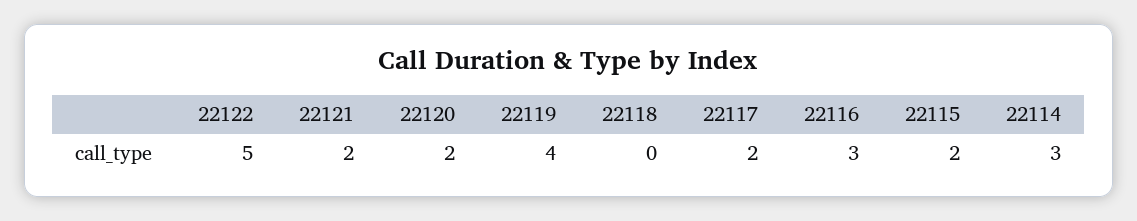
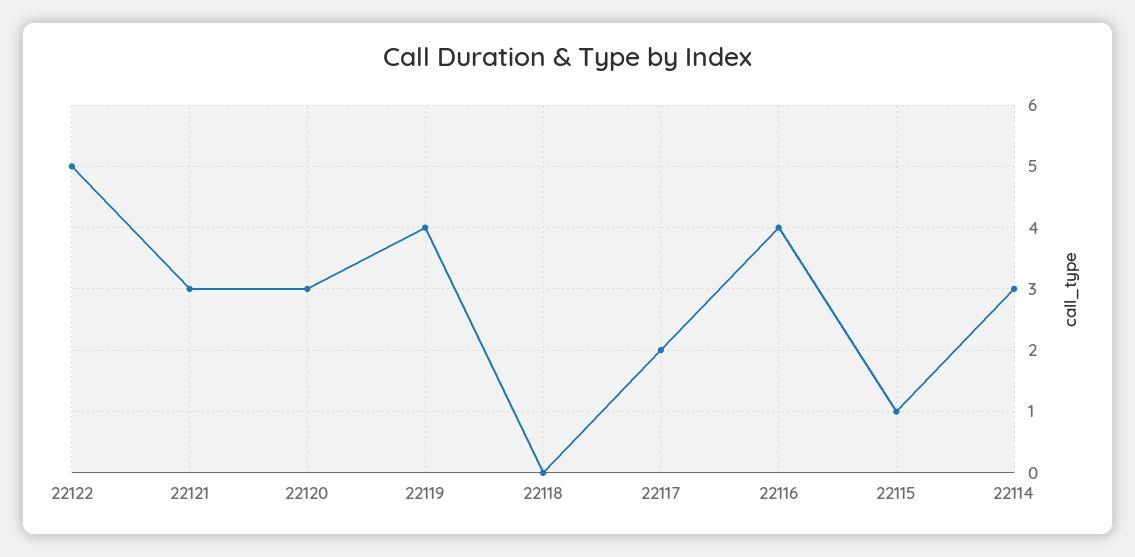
22121: 2 -> 3
22120: 2 -> 3
22116: 3 -> 4
22115: 2 -> 1

